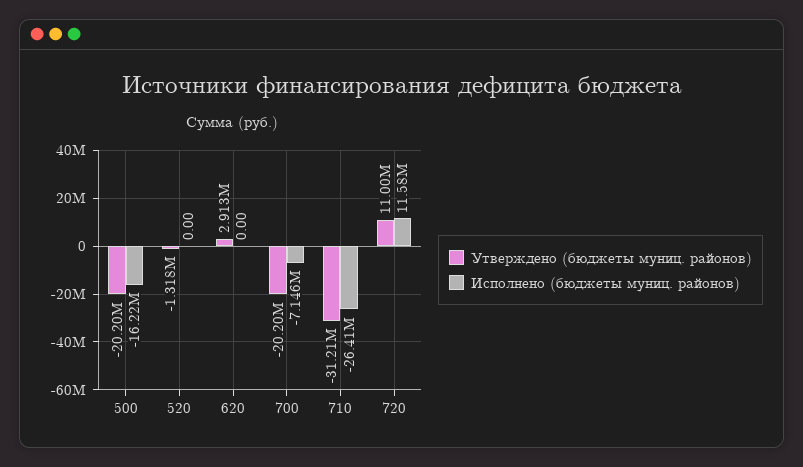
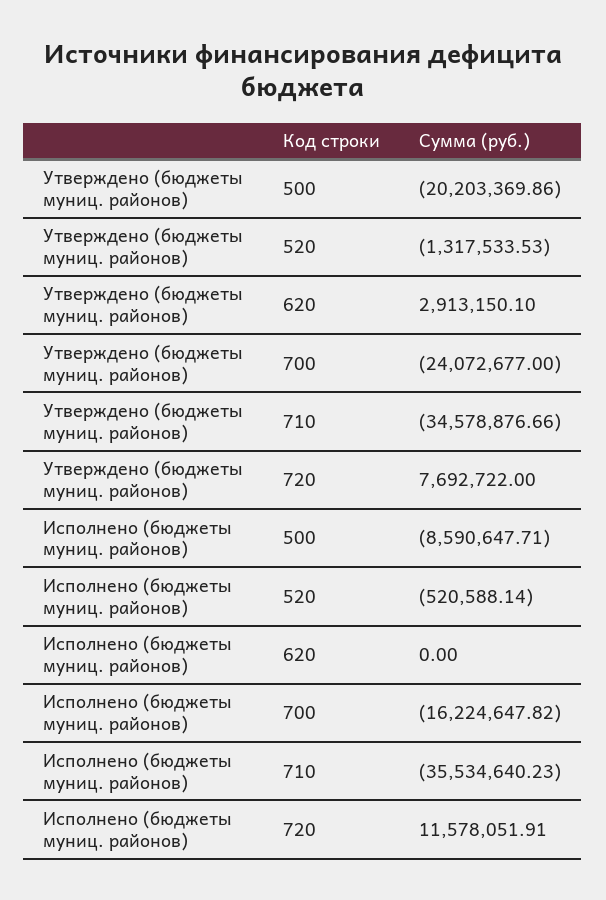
Исполнено (бюджеты муниц. районов), 500: -16220000 -> -8590647.71
Исполнено (бюджеты муниц. районов), 520: 0 -> -520588.14
Утверждено (бюджеты муниц. районов), 700: -20200000 -> -24072677
Исполнено (бюджеты муниц. районов), 700: -7146000 -> -16224647.82
Утверждено (бюджеты муниц. районов), 710: -31210000 -> -34578876.66
Исполнено (бюджеты муниц. районов), 710: -26410000 -> -35534640.23
Утверждено (бюджеты муниц. районов), 720: 11000000 -> 7692722

